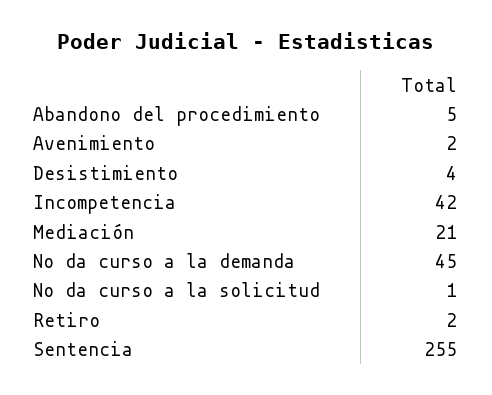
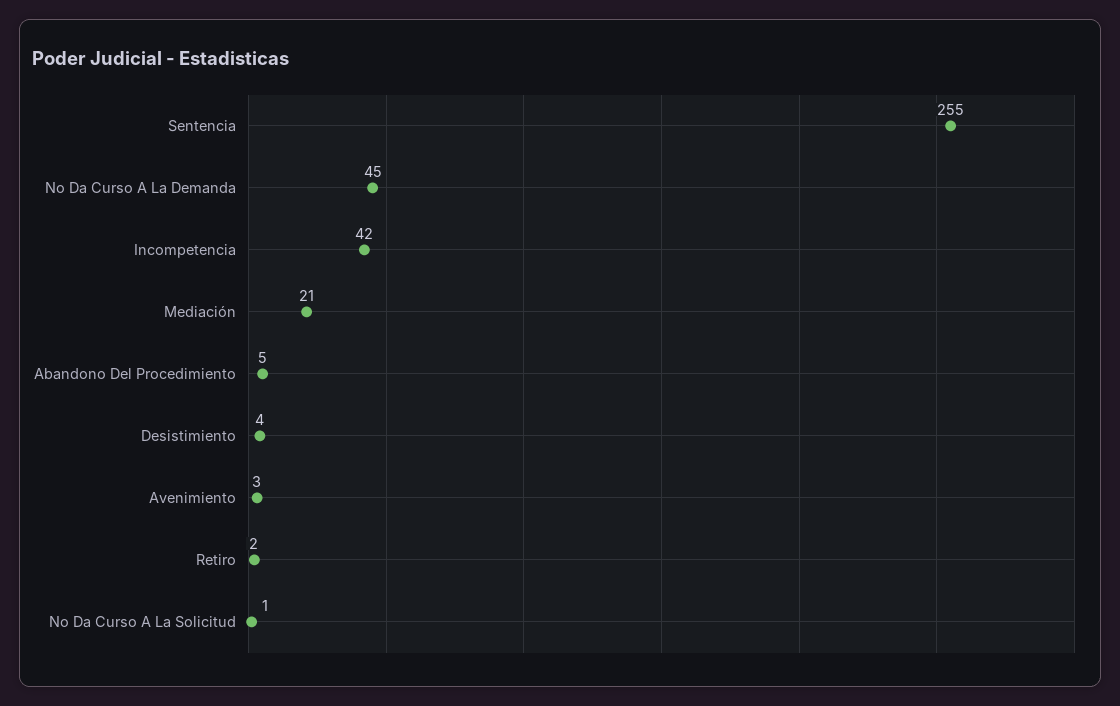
Avenimiento: 2 -> 3

